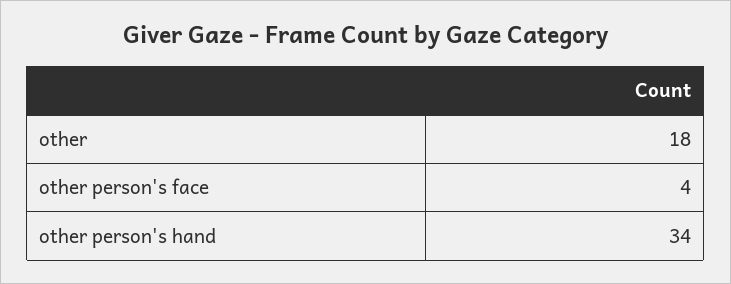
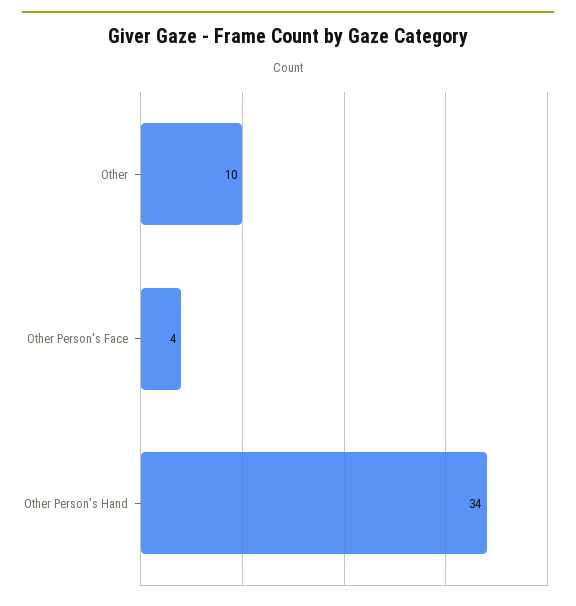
other: 18 -> 10

